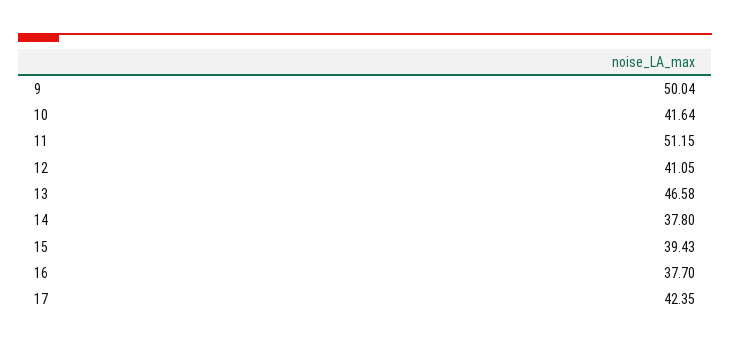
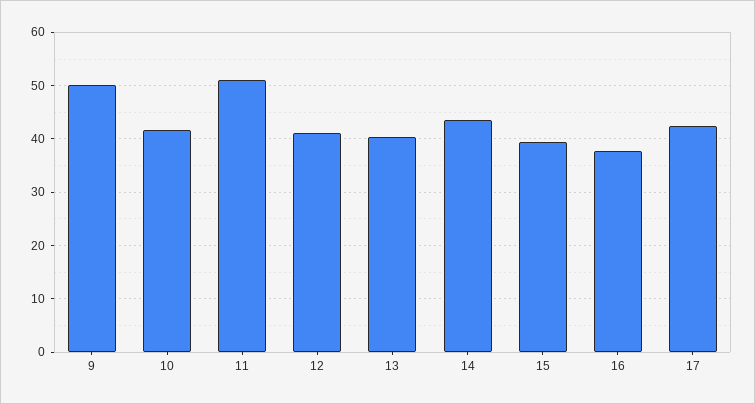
13: 46.58 -> 40
14: 37.8 -> 44

